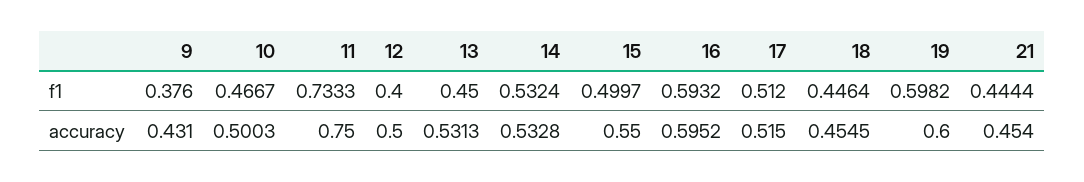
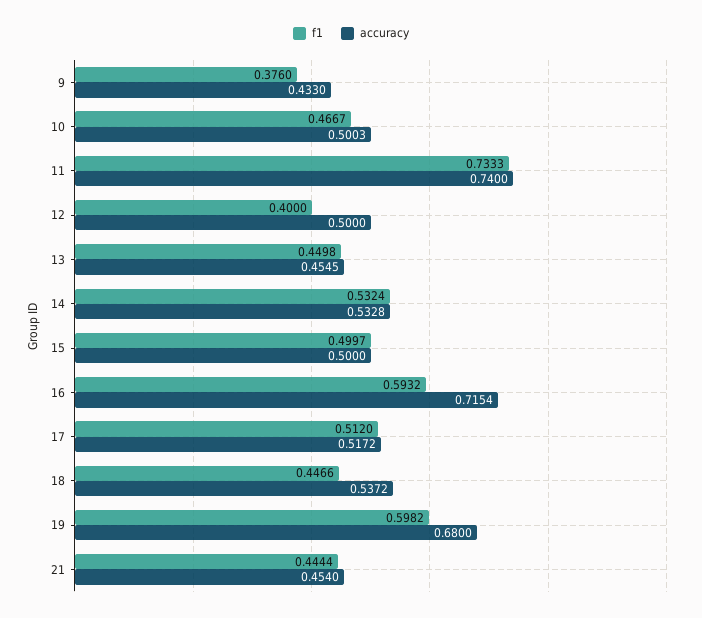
f1, 13: 0.45 -> 0.4498
f1, 18: 0.4464 -> 0.4466
accuracy, 9: 0.431 -> 0.433
accuracy, 11: 0.75 -> 0.74
accuracy, 13: 0.5313 -> 0.4545
accuracy, 15: 0.55 -> 0.5
accuracy, 16: 0.5952 -> 0.7154
accuracy, 17: 0.515 -> 0.5172
accuracy, 18: 0.4545 -> 0.5372
accuracy, 19: 0.6 -> 0.68

